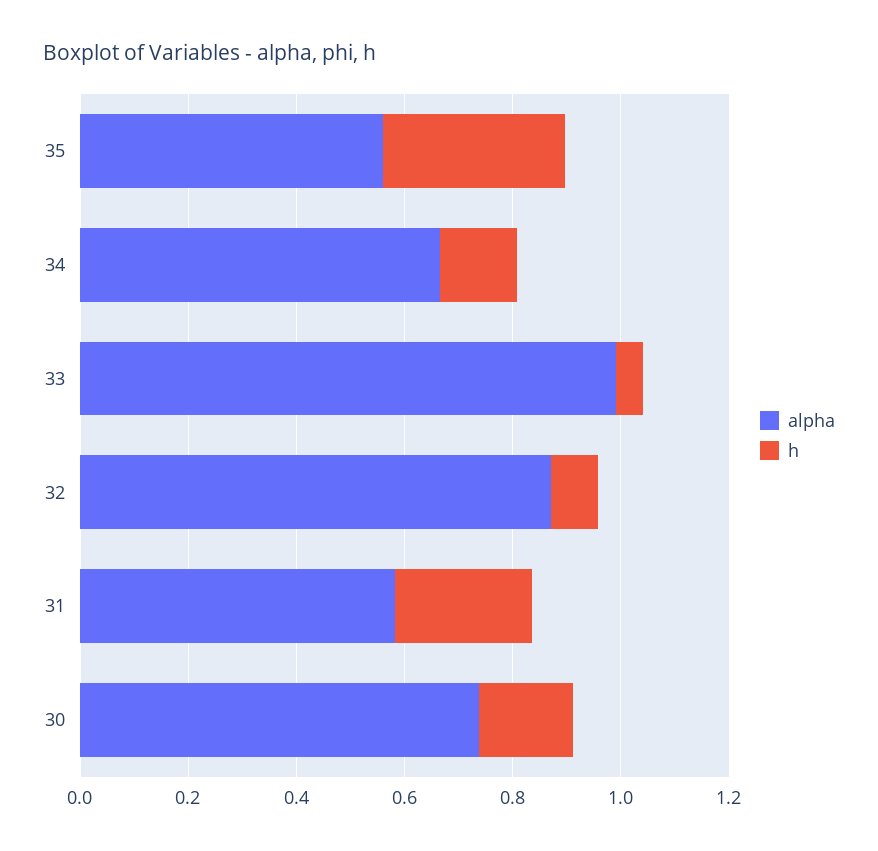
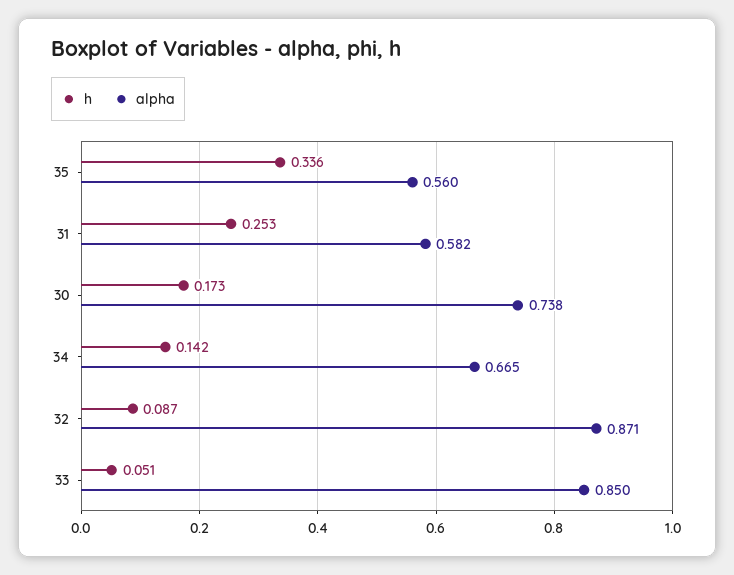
alpha, 33: 1 -> 0.85

